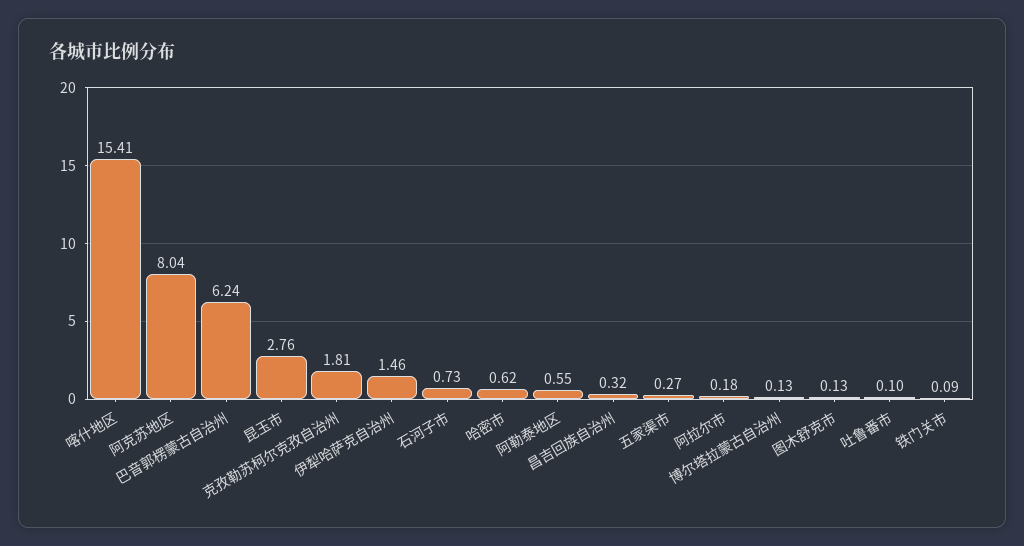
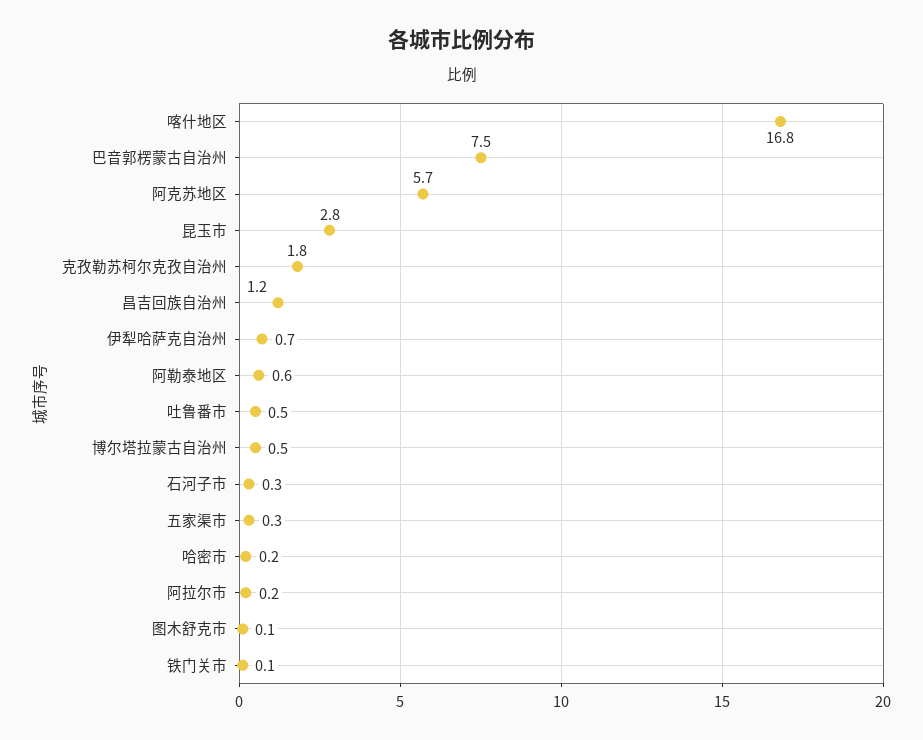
喀什地区: 15.41 -> 16.8
阿克苏地区: 8.04 -> 5.7
巴音郭楞蒙古自治州: 6.24 -> 7.5
伊犁哈萨克自治州: 1.46 -> 0.7
石河子市: 0.73 -> 0.3
哈密市: 0.62 -> 0.2
昌吉回族自治州: 0.32 -> 1.2
博尔塔拉蒙古自治州: 0.13 -> 0.5
吐鲁番市: 0.1 -> 0.5

